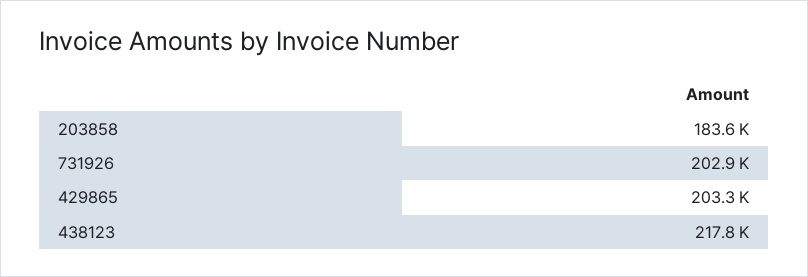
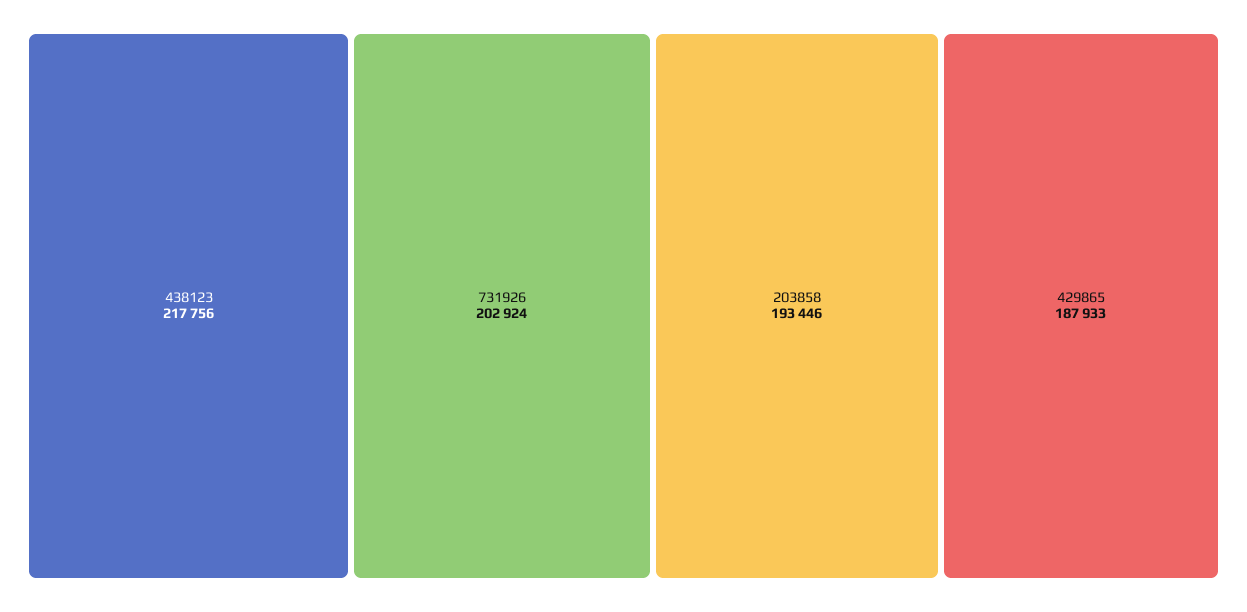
203858: 183600 -> 193446
429865: 203300 -> 187933

